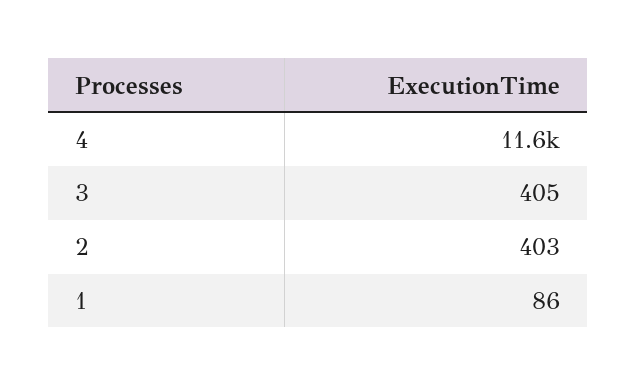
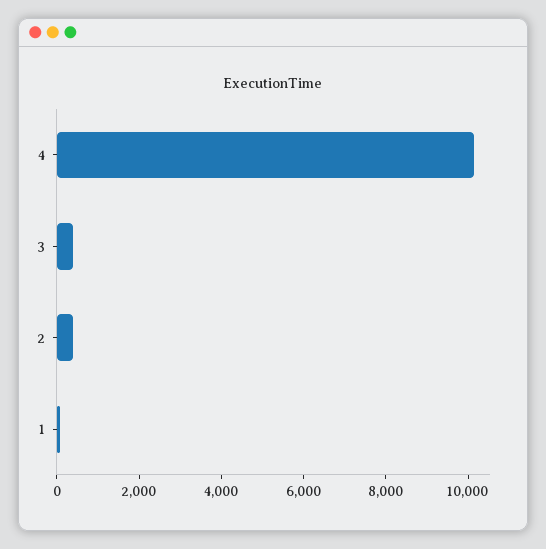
4: 11600 -> 10000

